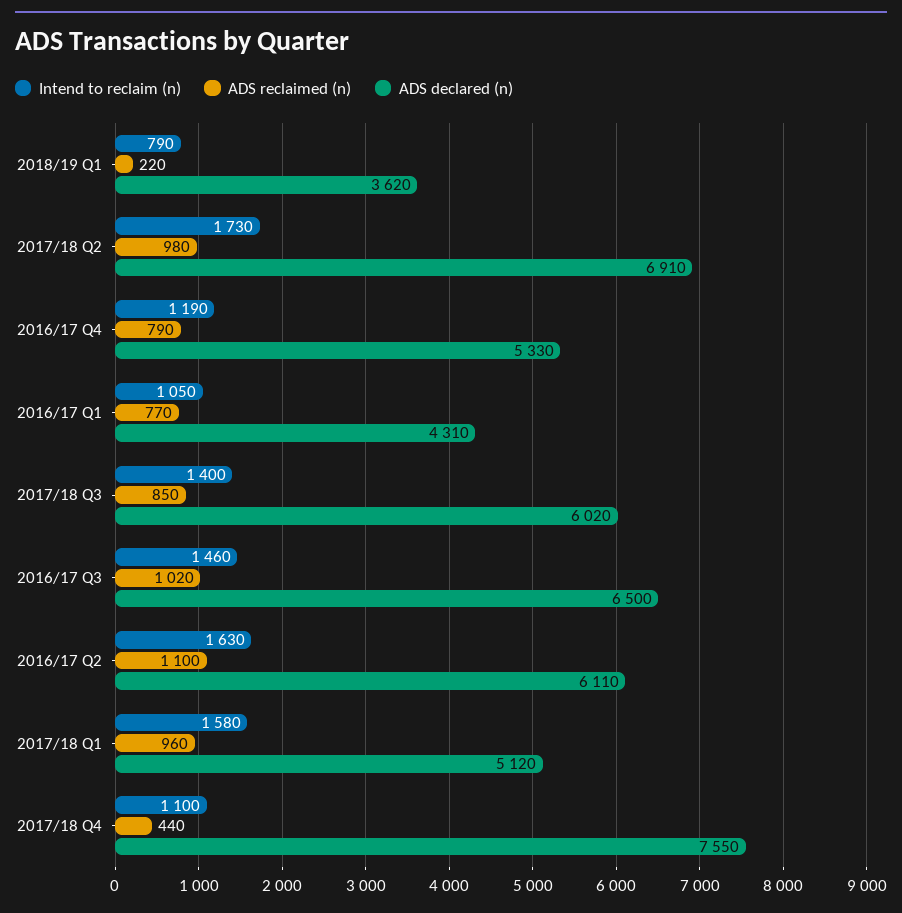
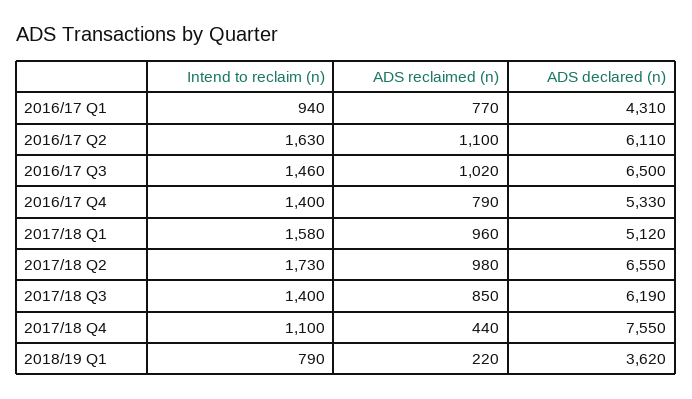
ADS declared (n), 2017/18 Q2: 6910 -> 6550
Intend to reclaim (n), 2016/17 Q4: 1190 -> 1400
Intend to reclaim (n), 2016/17 Q1: 1050 -> 940
ADS declared (n), 2017/18 Q3: 6020 -> 6190

